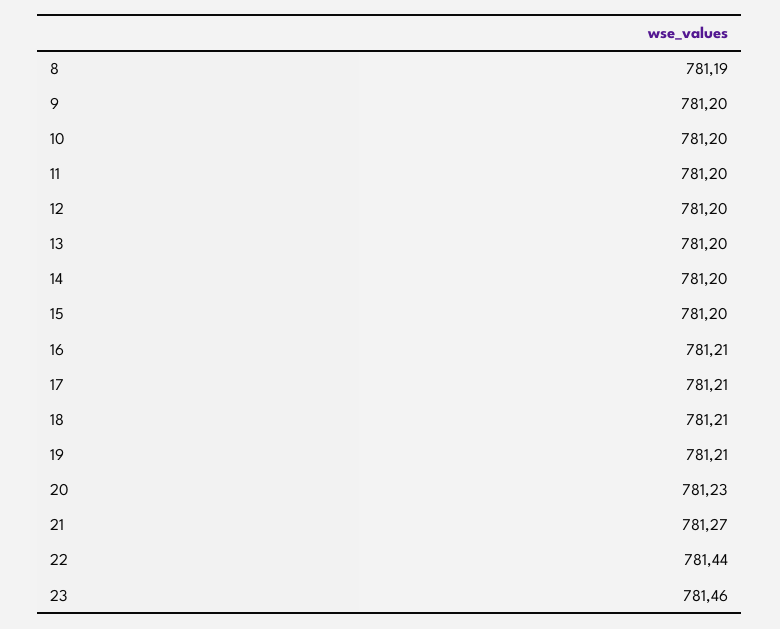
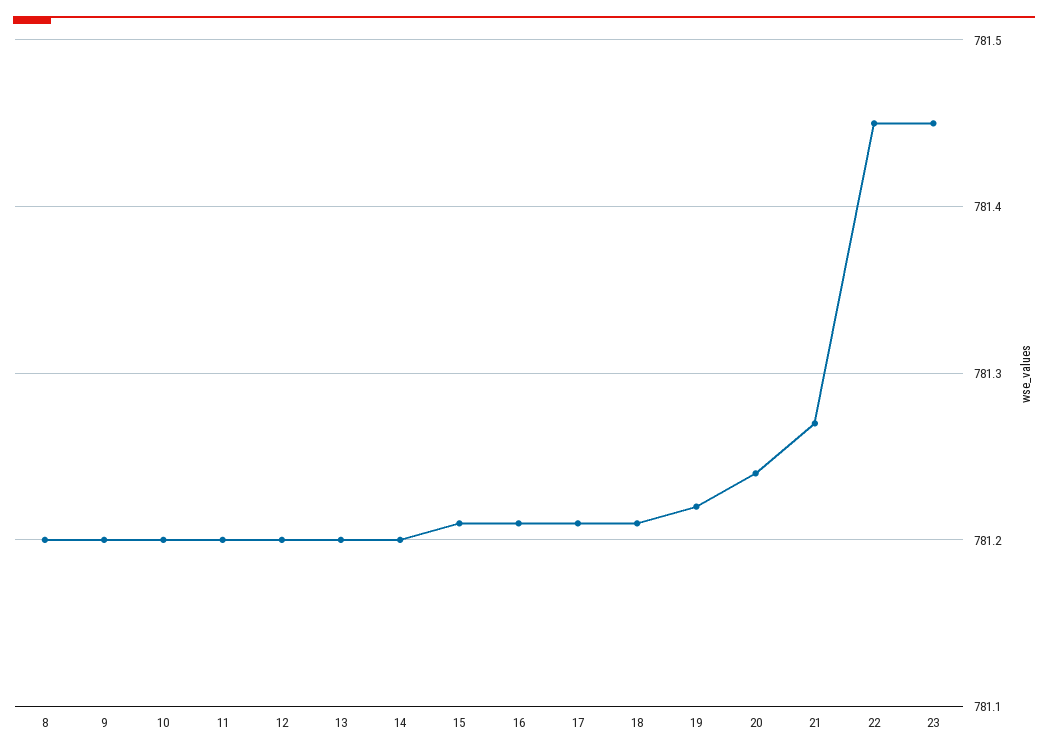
8: 781.19 -> 781.2
15: 781.2 -> 781.21
19: 781.21 -> 781.22
20: 781.23 -> 781.24
22: 781.44 -> 781.45
23: 781.46 -> 781.45

